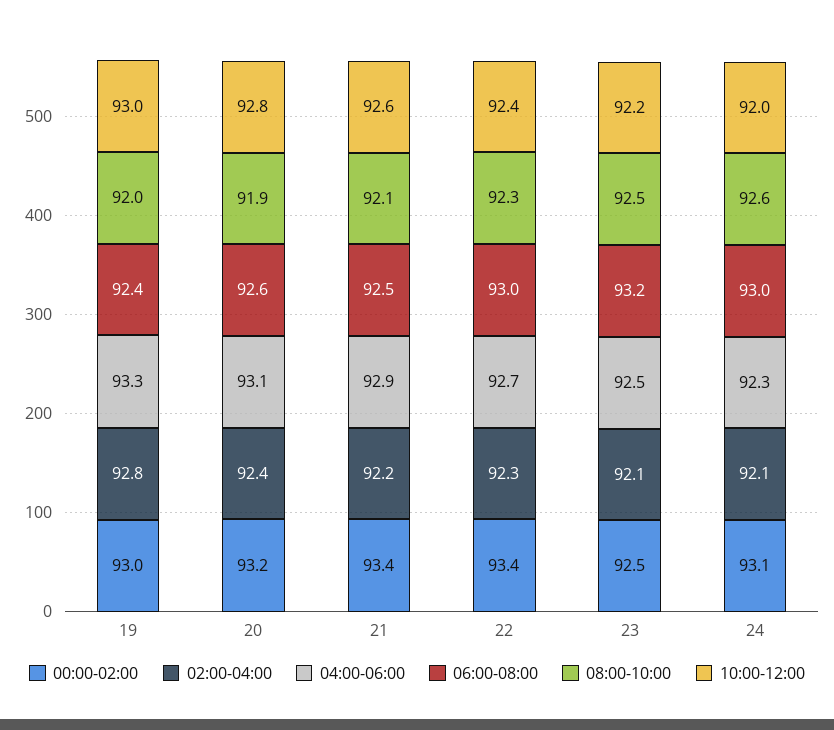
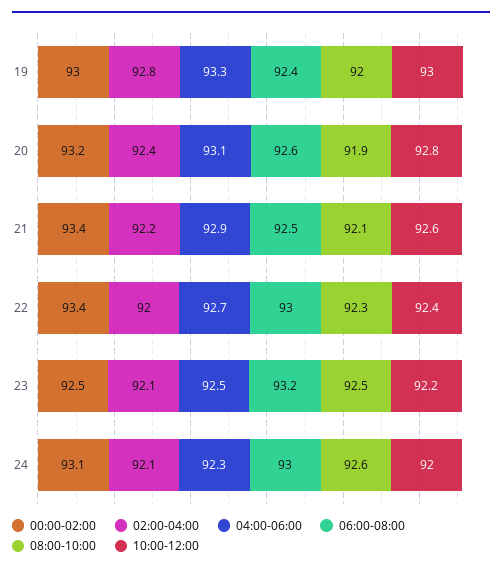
02:00-04:00, 22: 92.3 -> 92

